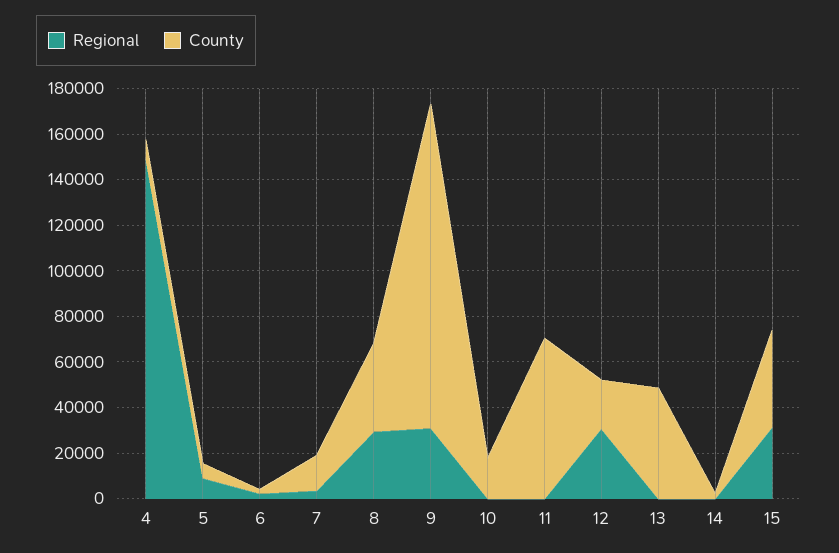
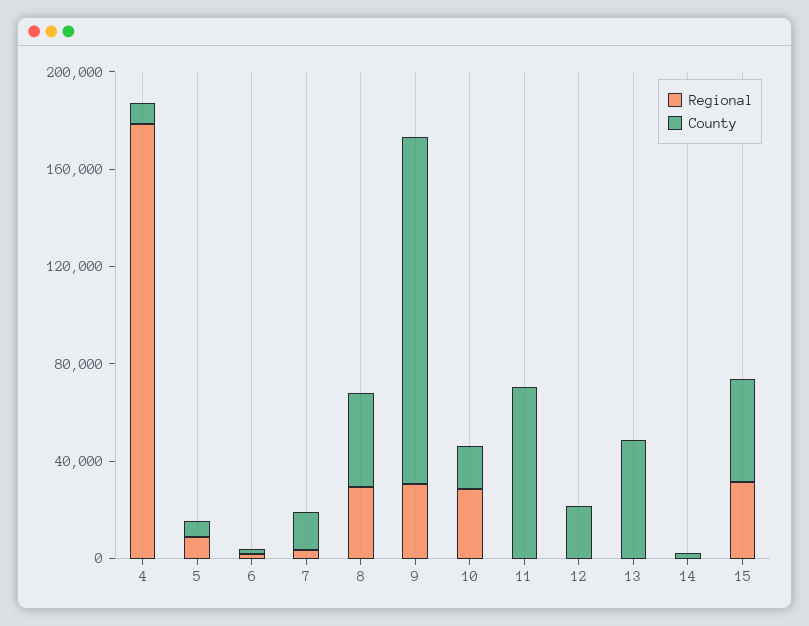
Regional, 4: 150000 -> 180000
Regional, 10: 0 -> 30000
Regional, 12: 30000 -> 0

